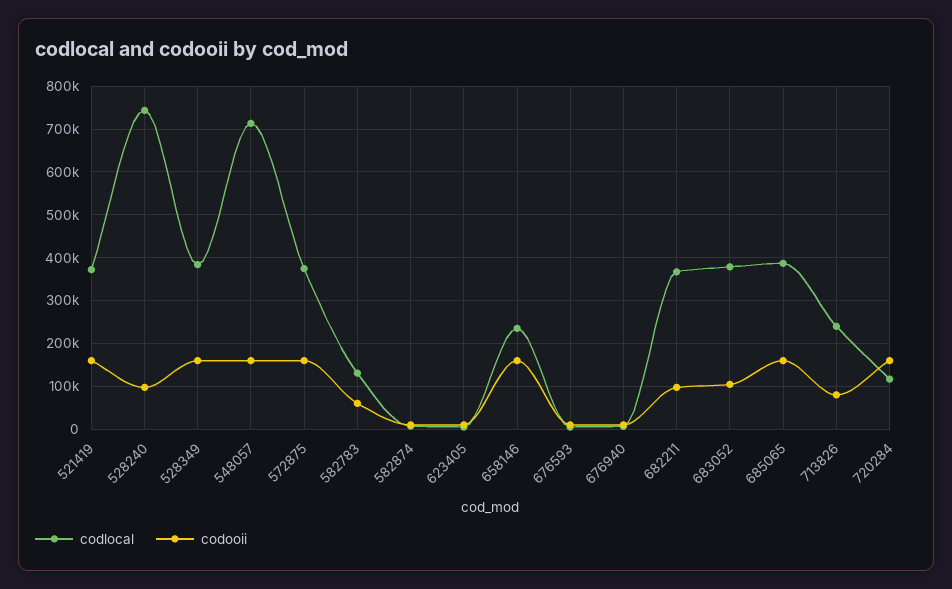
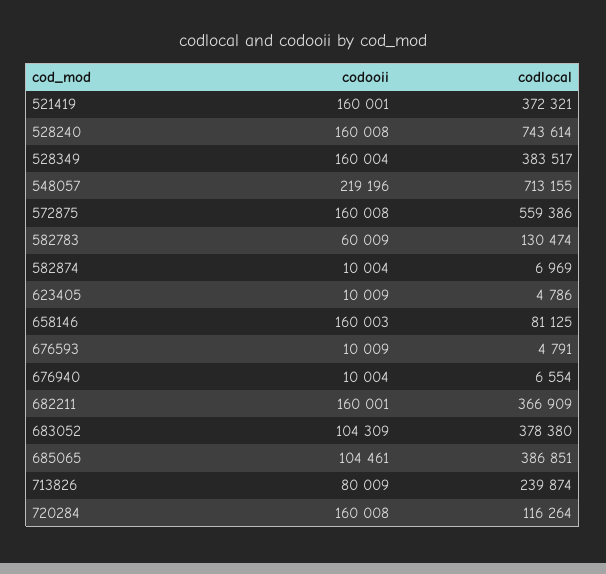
codooii, 528240: 100000 -> 160008
codooii, 548057: 160000 -> 219196
codlocal, 572875: 380000 -> 559386
codlocal, 658146: 240000 -> 81125
codooii, 682211: 100000 -> 160001
codooii, 685065: 160000 -> 104461

